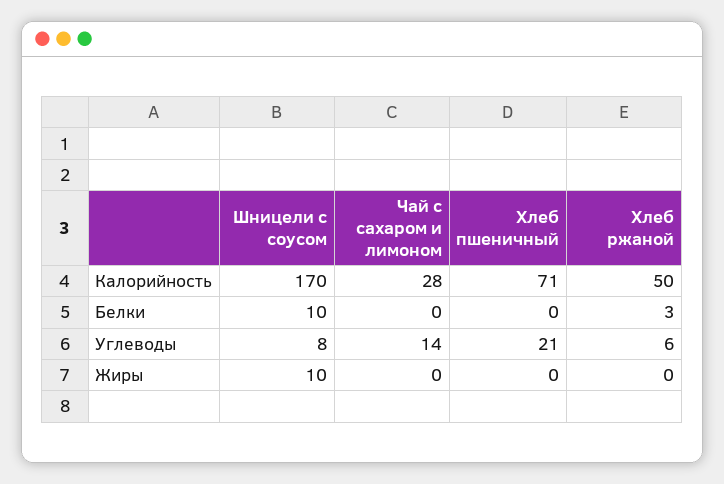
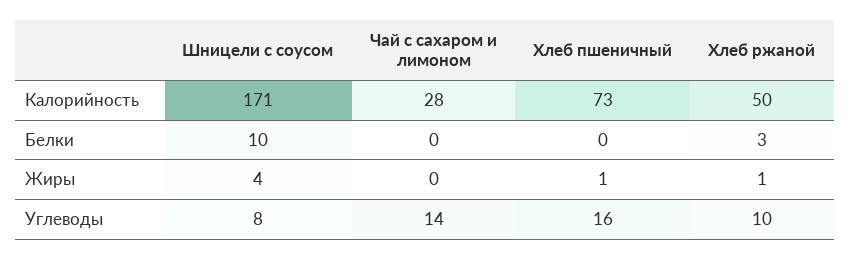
Шницели с соусом, Калорийность: 170 -> 171
Хлеб пшеничный, Калорийность: 71 -> 73
Хлеб пшеничный, Углеводы: 21 -> 16
Хлеб ржаной, Углеводы: 6 -> 10
Шницели с соусом, Жиры: 10 -> 4
Хлеб пшеничный, Жиры: 0 -> 1
Хлеб ржаной, Жиры: 0 -> 1

